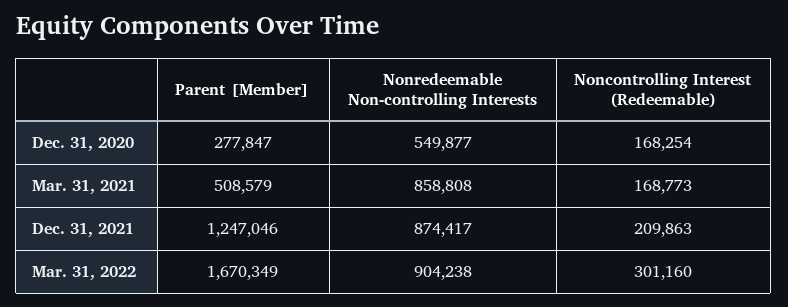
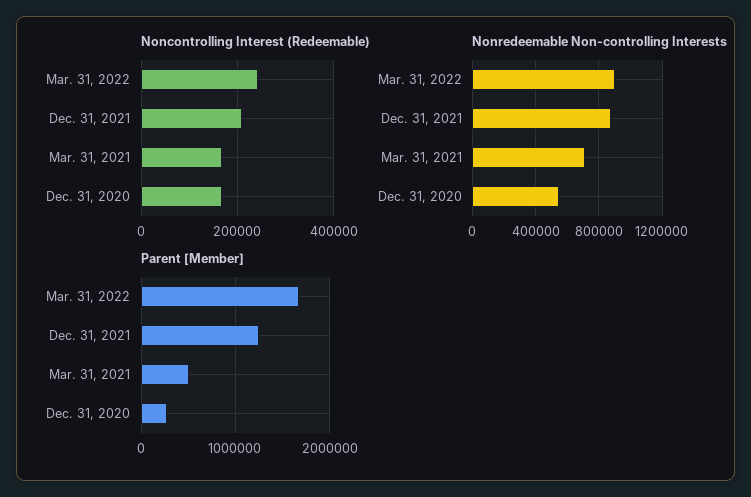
Nonredeemable Non-controlling Interests, Mar. 31, 2021: 858808 -> 700000
Noncontrolling Interest (Redeemable), Mar. 31, 2022: 301160 -> 240000

